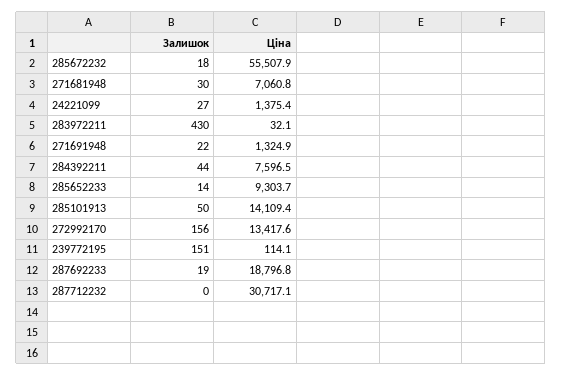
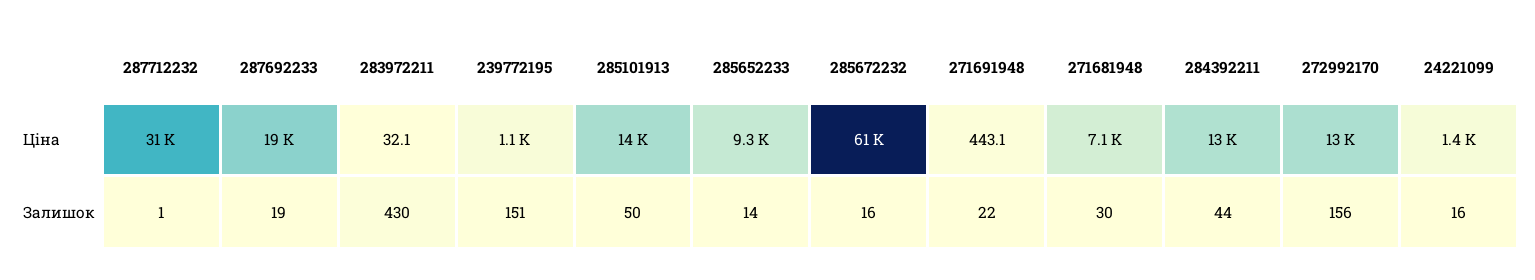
Залишок, 285672232: 18 -> 16
Ціна, 285672232: 55507.9 -> 61000
Залишок, 24221099: 27 -> 16
Ціна, 271691948: 1324.9 -> 443.1
Ціна, 284392211: 7596.5 -> 13000
Ціна, 239772195: 114.1 -> 1100
Залишок, 287712232: 0 -> 1

